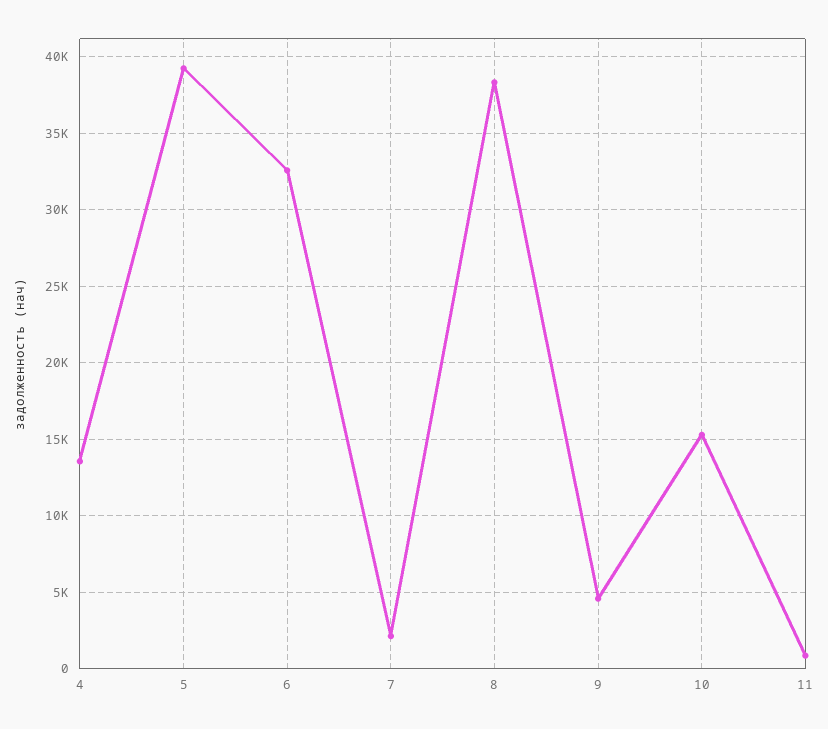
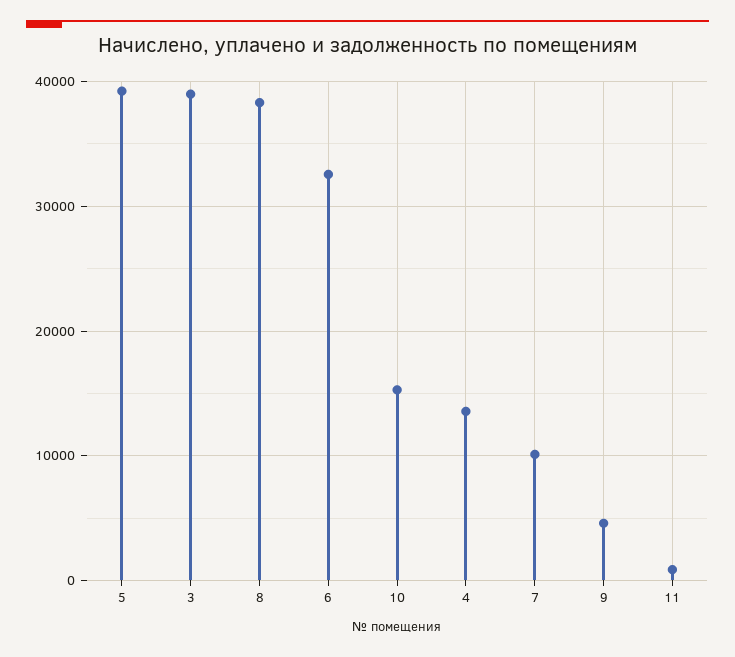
7: 2000 -> 10000
3: none -> 39000

